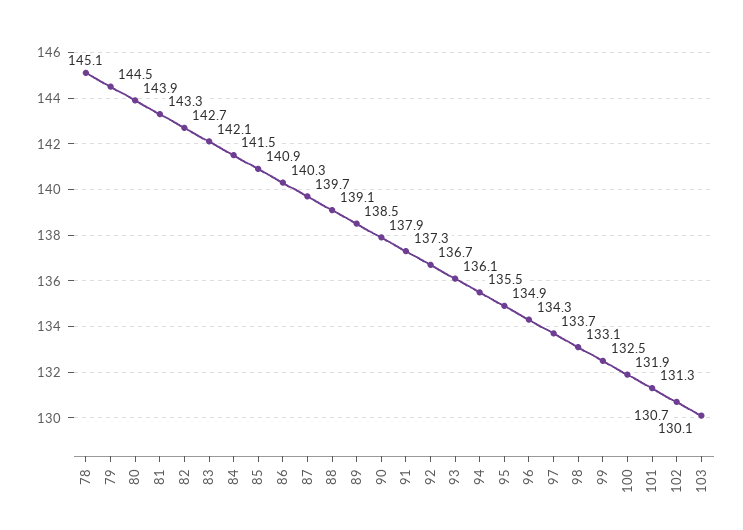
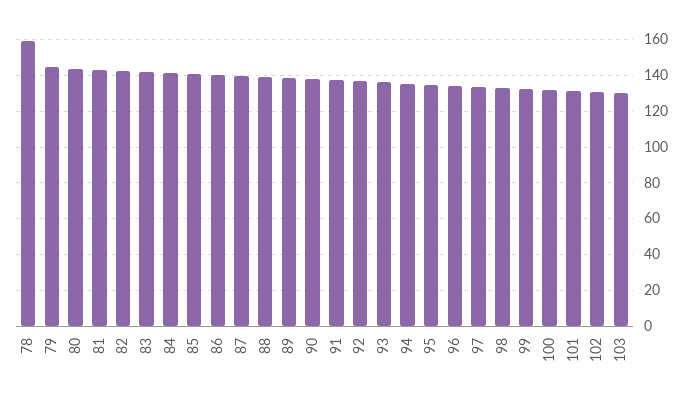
78: 145.1 -> 160

